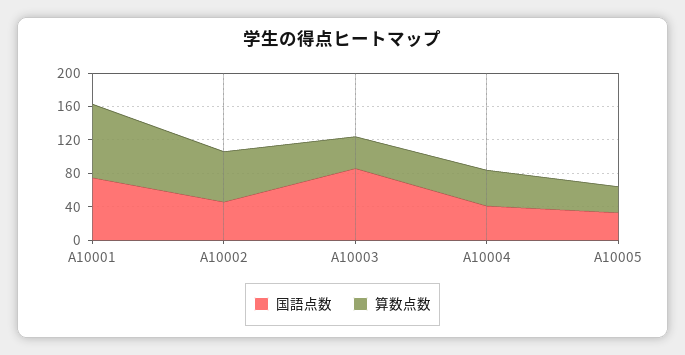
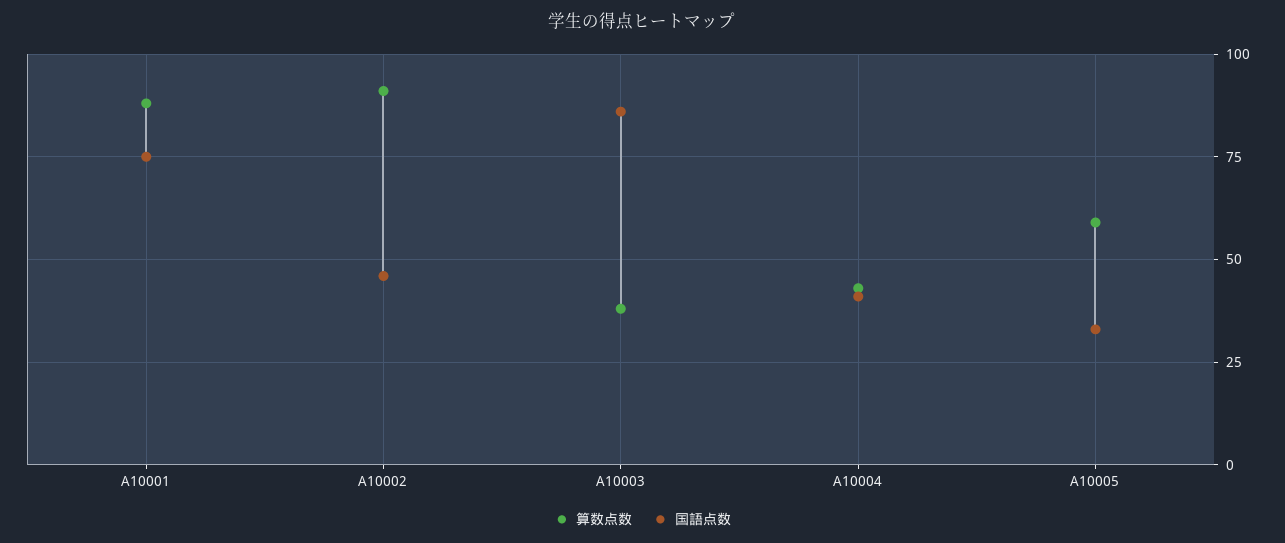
算数点数, A10002: 60 -> 90
算数点数, A10005: 30 -> 60

